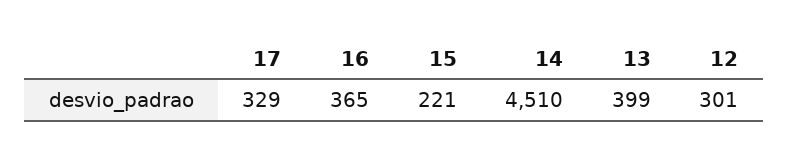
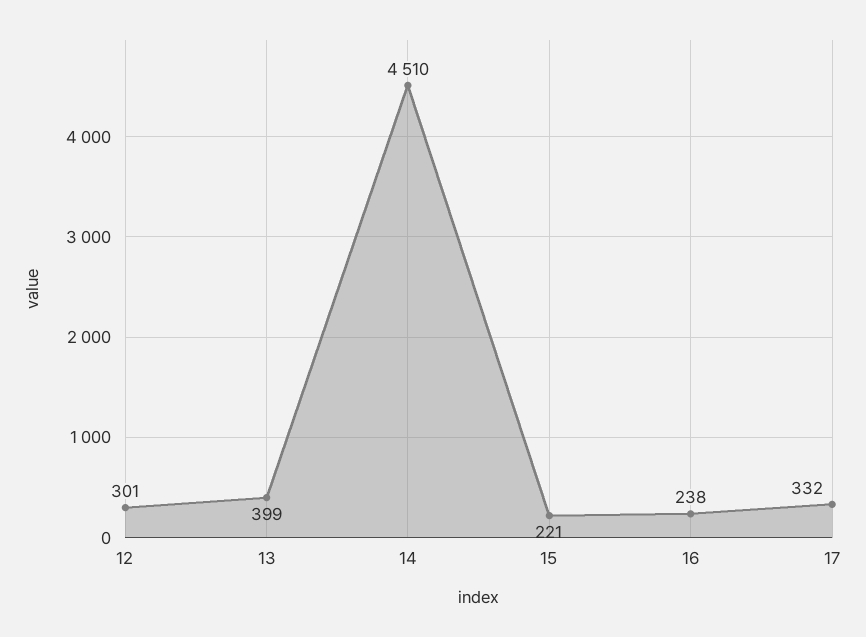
17: 329 -> 332
16: 365 -> 238

